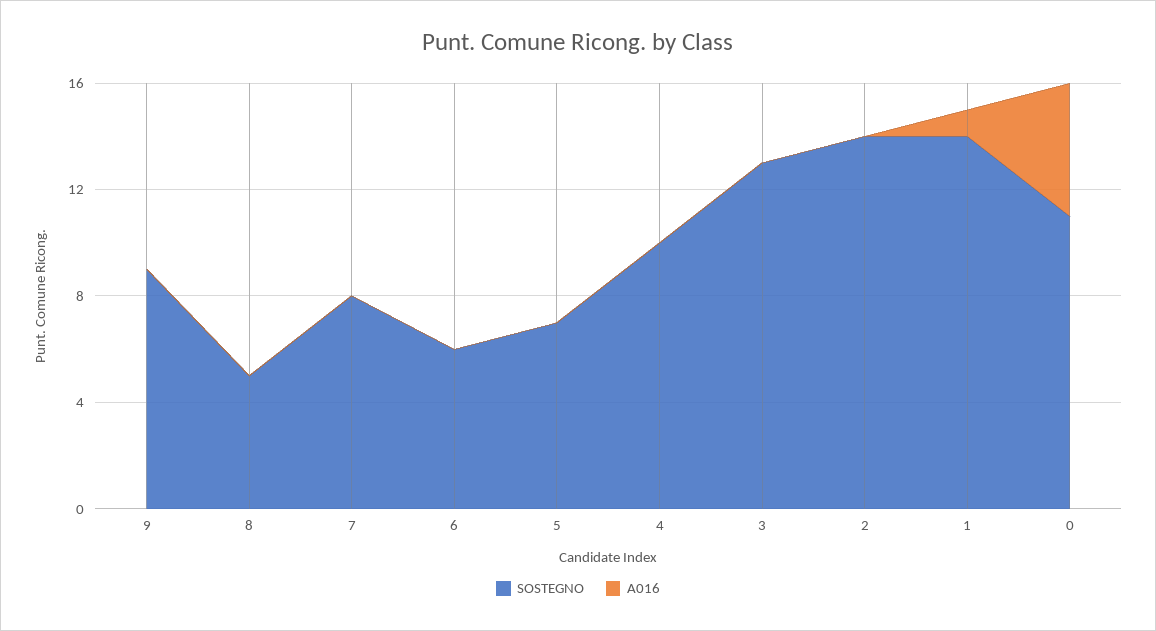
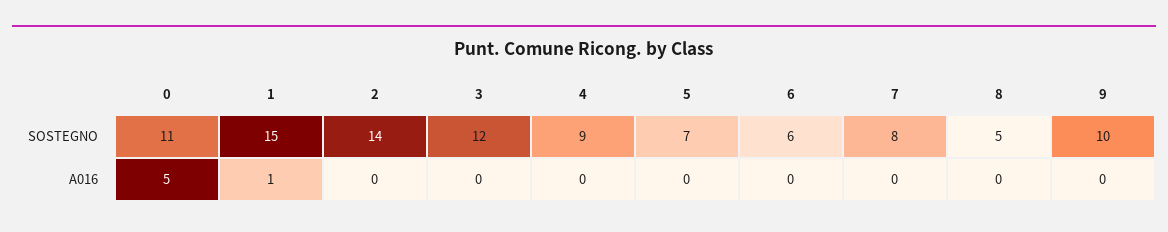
SOSTEGNO, 9: 9 -> 10
SOSTEGNO, 4: 10 -> 9
SOSTEGNO, 3: 13 -> 12
SOSTEGNO, 1: 14 -> 15

